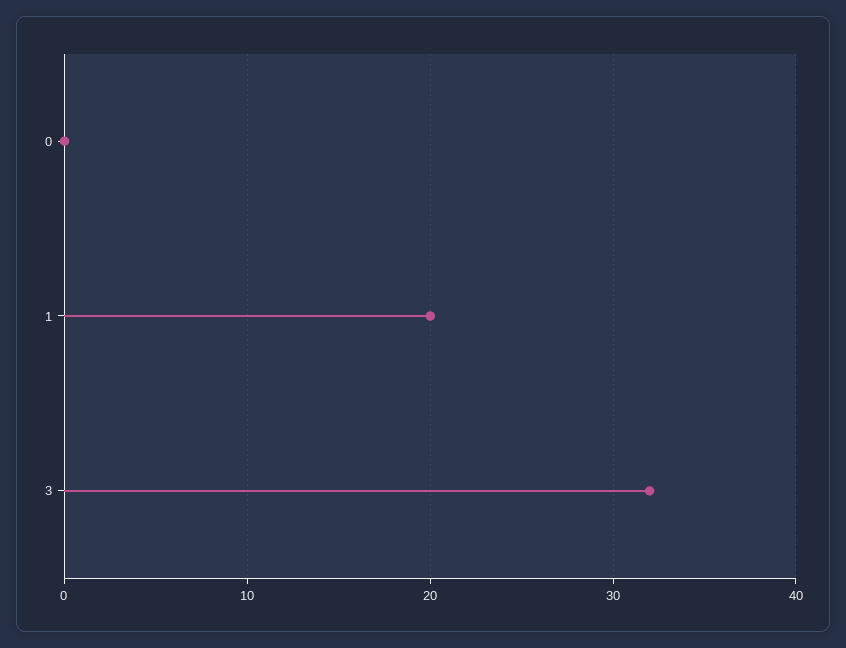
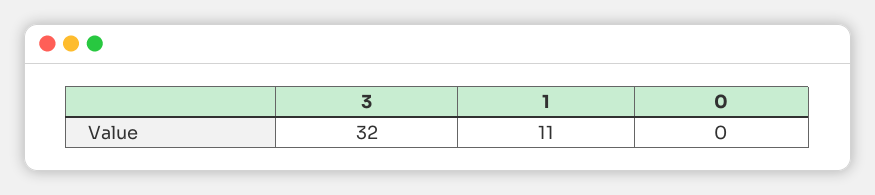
1: 20 -> 11

